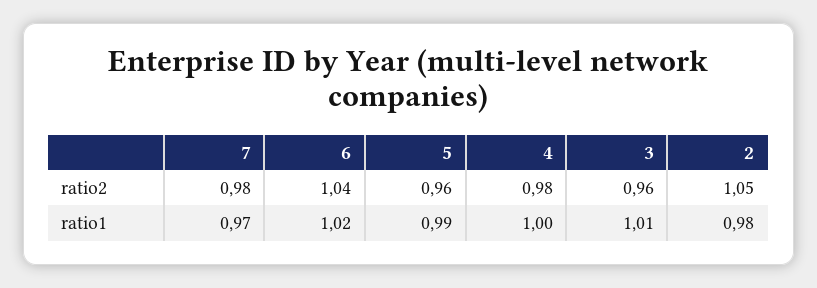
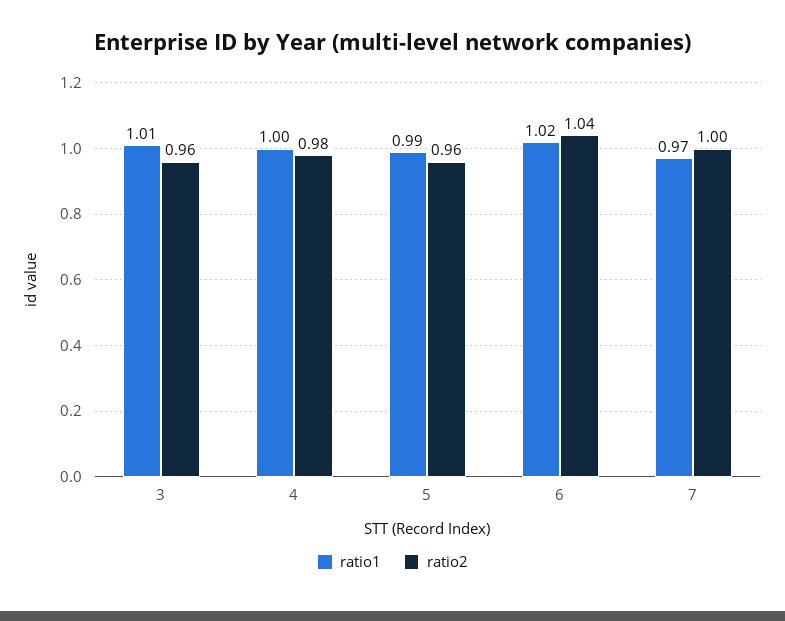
ratio2, 7: 0.98 -> 1
ratio2, 2: 1.05 -> none
ratio1, 2: 0.98 -> none

